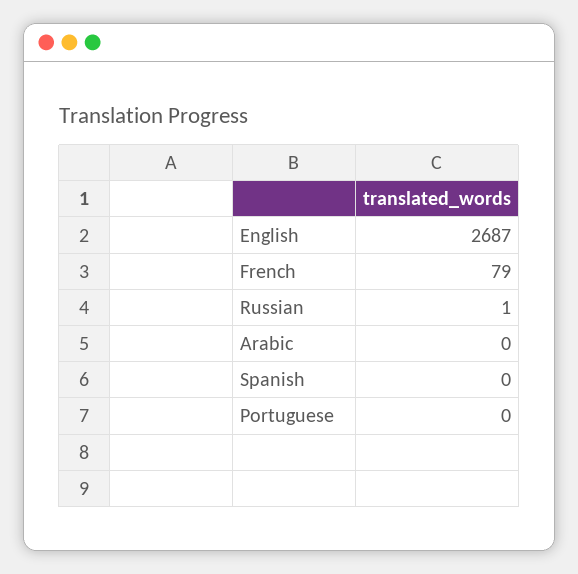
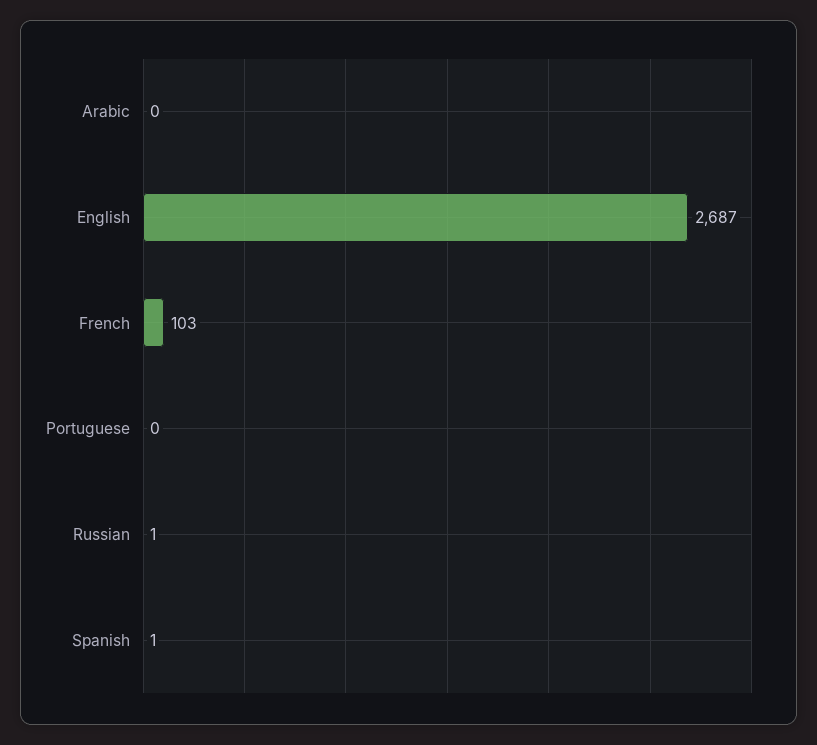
French: 79 -> 103
Spanish: 0 -> 1

